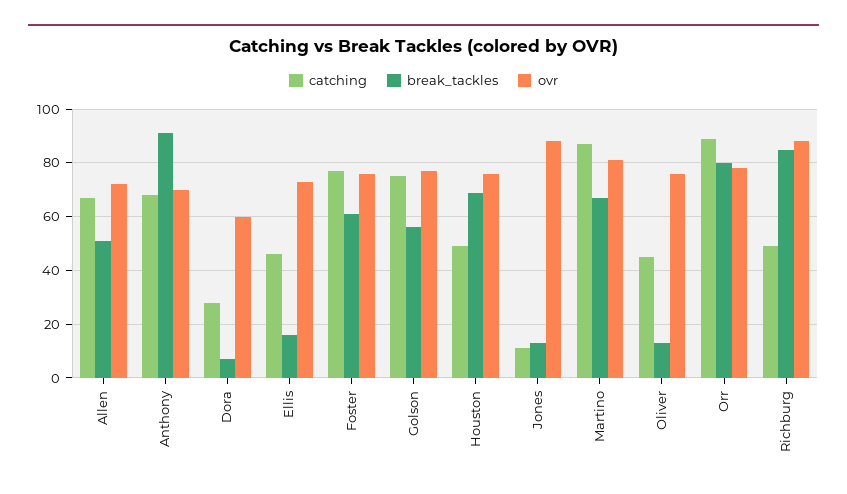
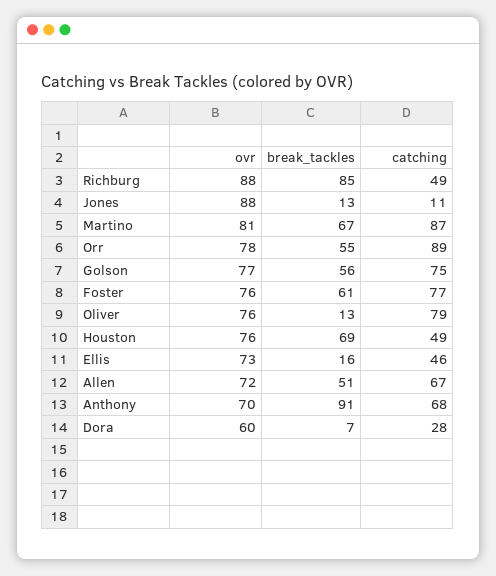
catching, Oliver: 45 -> 79
break_tackles, Orr: 80 -> 55

